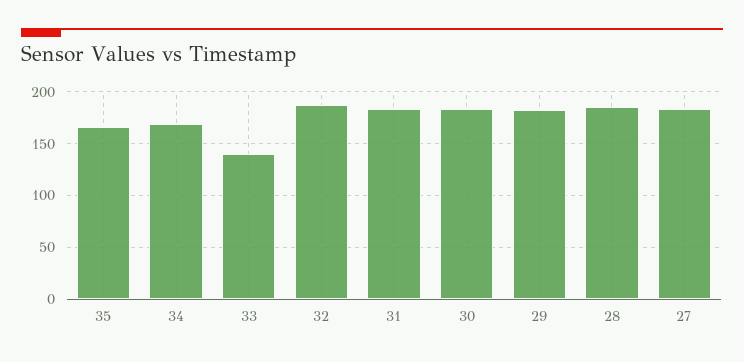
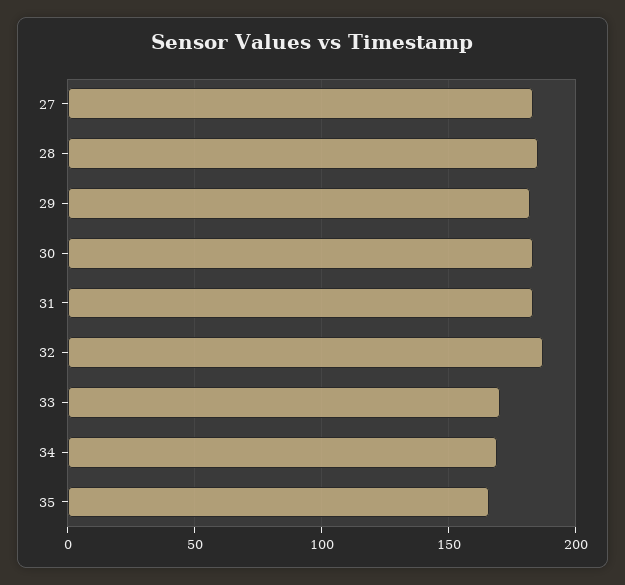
33: 140 -> 170

